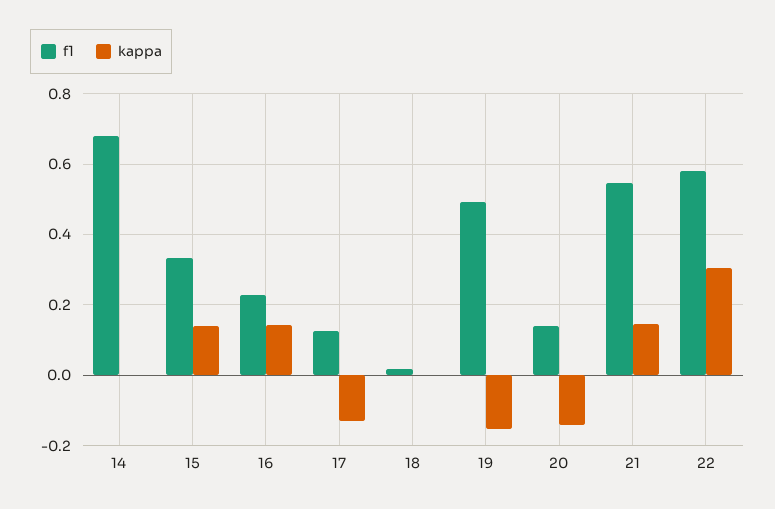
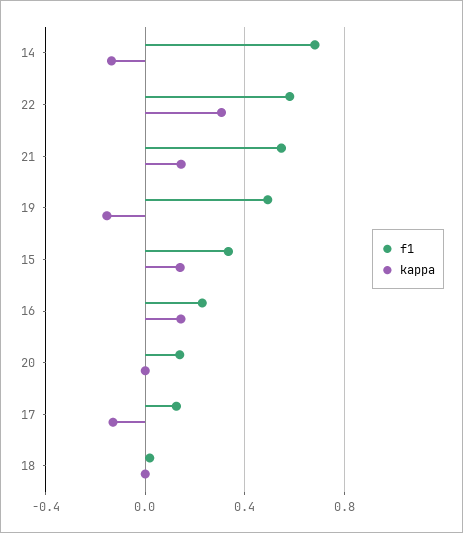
kappa, 14: 0 -> -0.15
kappa, 20: -0.14 -> 0

